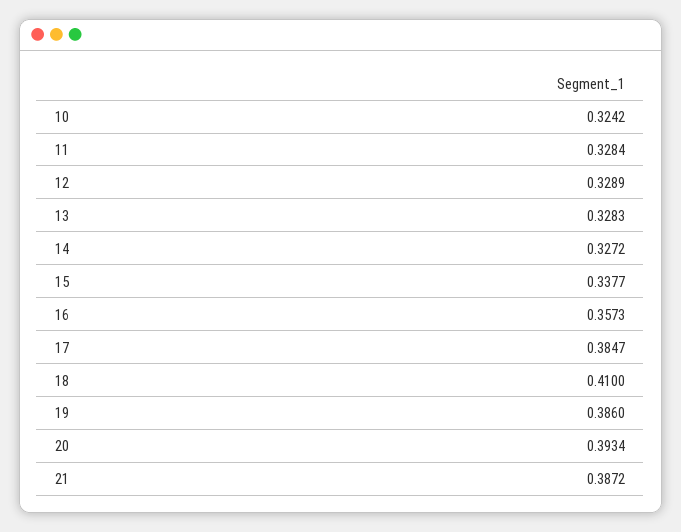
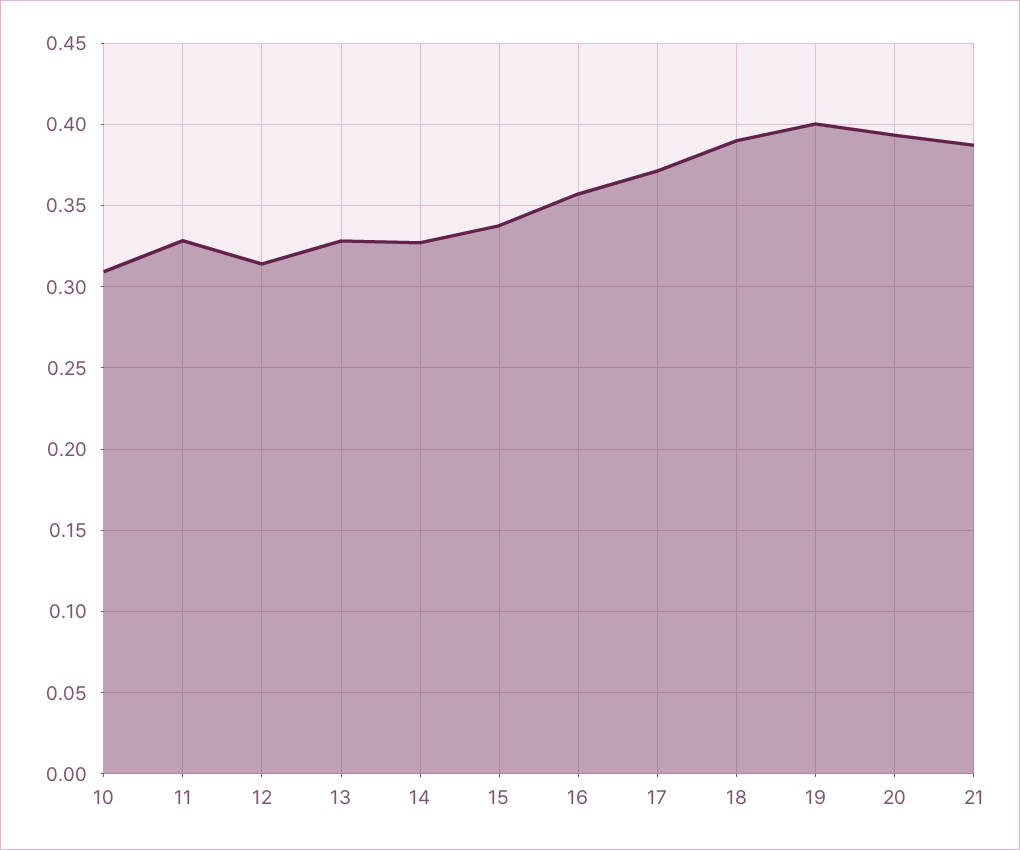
10: 0.3242 -> 0.31
12: 0.3289 -> 0.315
17: 0.3847 -> 0.37
18: 0.41 -> 0.39
19: 0.386 -> 0.4

